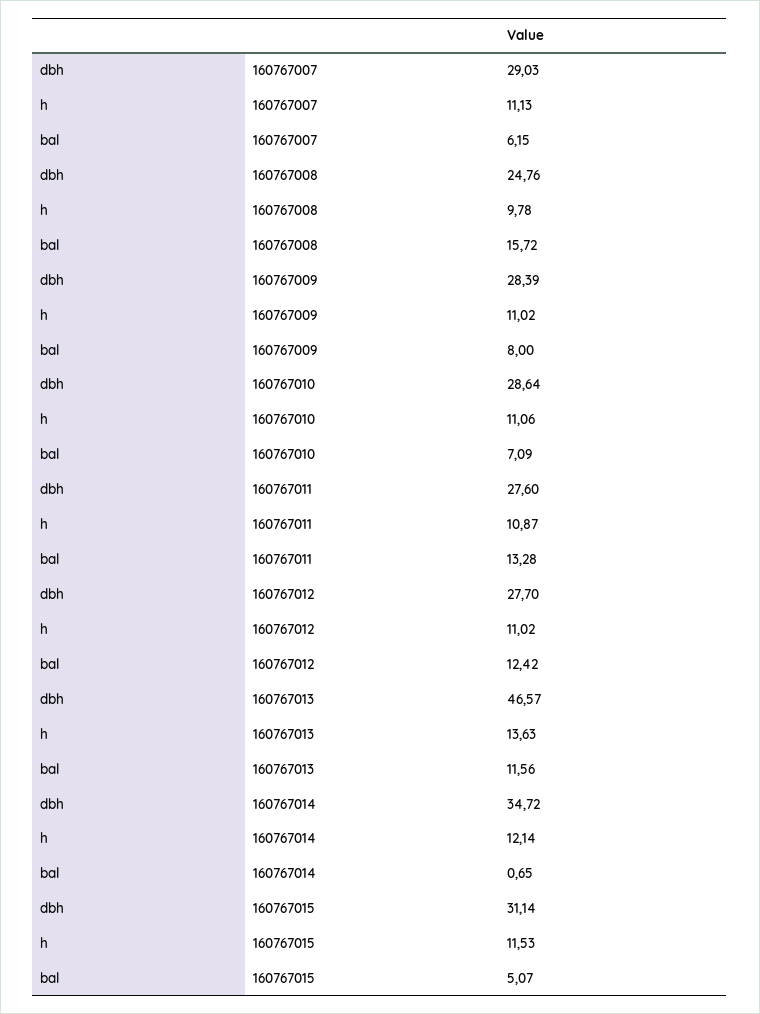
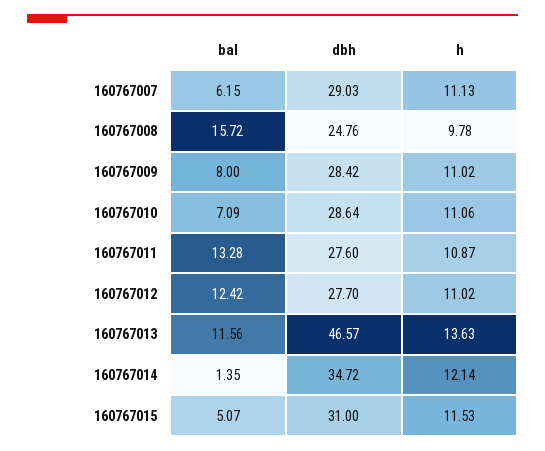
dbh, 160767009: 28.39 -> 28.42
bal, 160767014: 0.65 -> 1.35
dbh, 160767015: 31.14 -> 31

